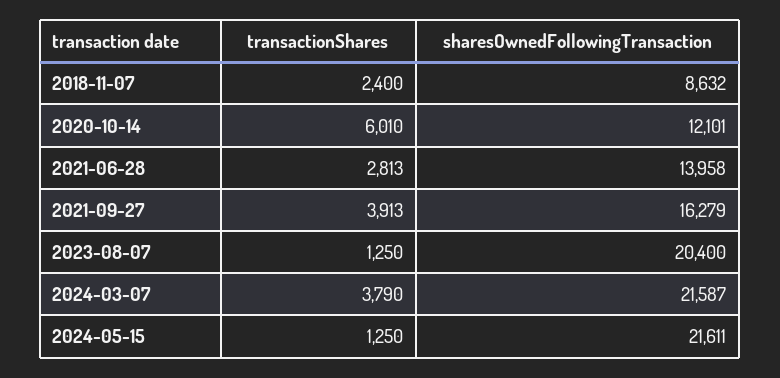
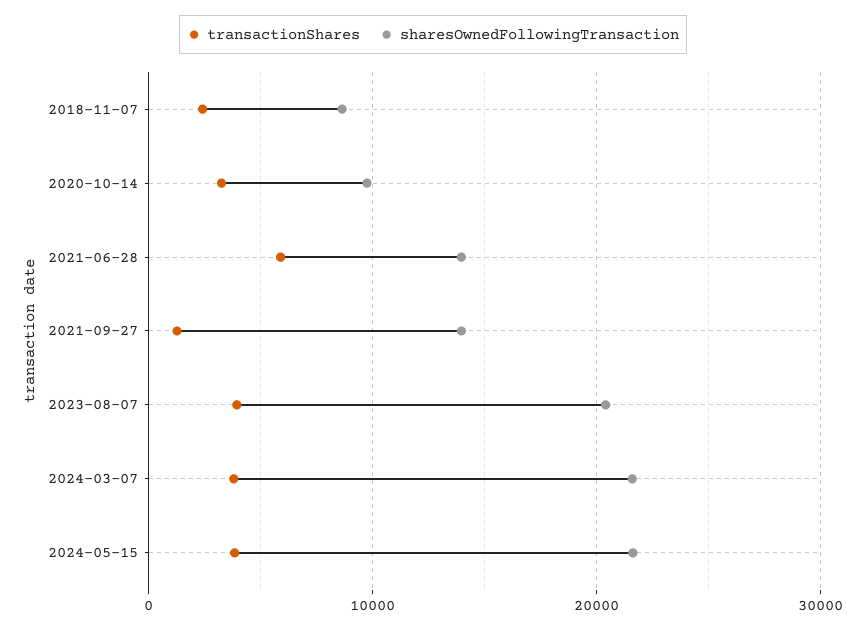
transactionShares, 2020-10-14: 6010 -> 3000
sharesOwnedFollowingTransaction, 2020-10-14: 12101 -> 10000
transactionShares, 2021-06-28: 2813 -> 6000
transactionShares, 2021-09-27: 3913 -> 1000
sharesOwnedFollowingTransaction, 2021-09-27: 16279 -> 14000
transactionShares, 2023-08-07: 1250 -> 4000
transactionShares, 2024-05-15: 1250 -> 4000

